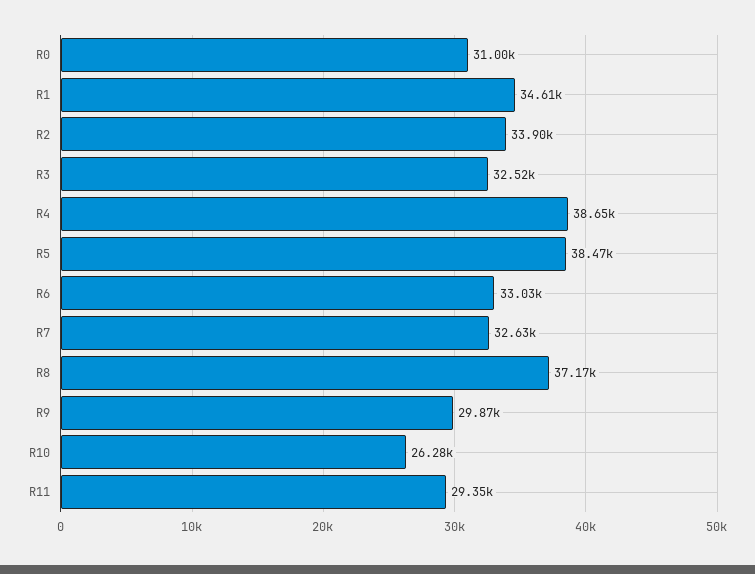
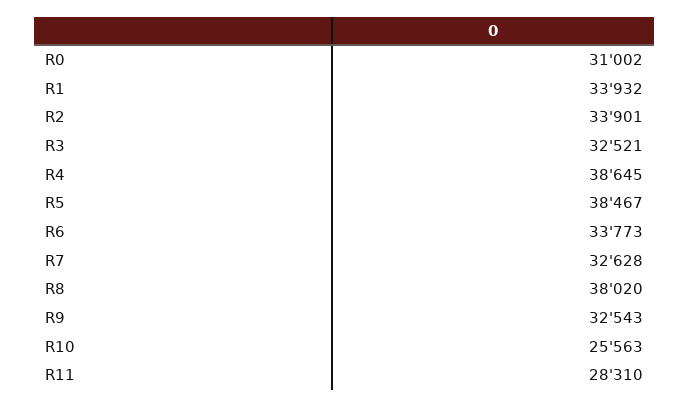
R1: 34610 -> 33932
R6: 33030 -> 33773
R8: 37170 -> 38020
R9: 29870 -> 32543
R10: 26280 -> 25563
R11: 29350 -> 28310

